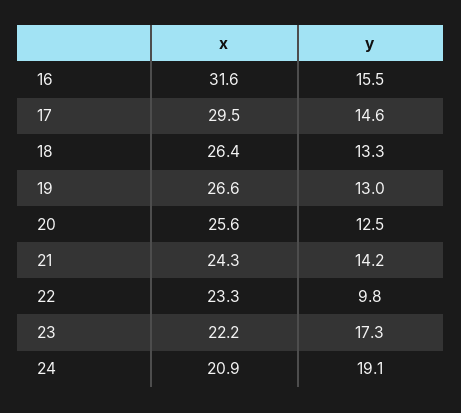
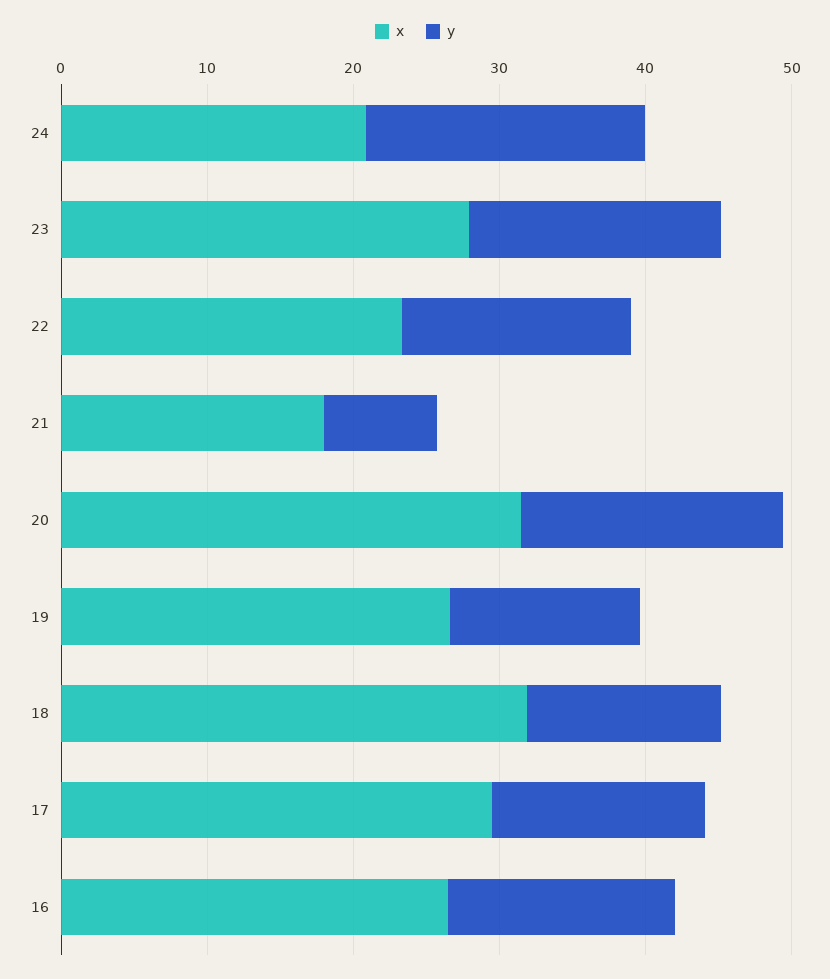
x, 16: 31.6 -> 26
x, 18: 26.4 -> 32
x, 20: 25.6 -> 32
y, 20: 12.5 -> 18
x, 21: 24.3 -> 18
y, 21: 14.2 -> 8
y, 22: 9.8 -> 16
x, 23: 22.2 -> 28

